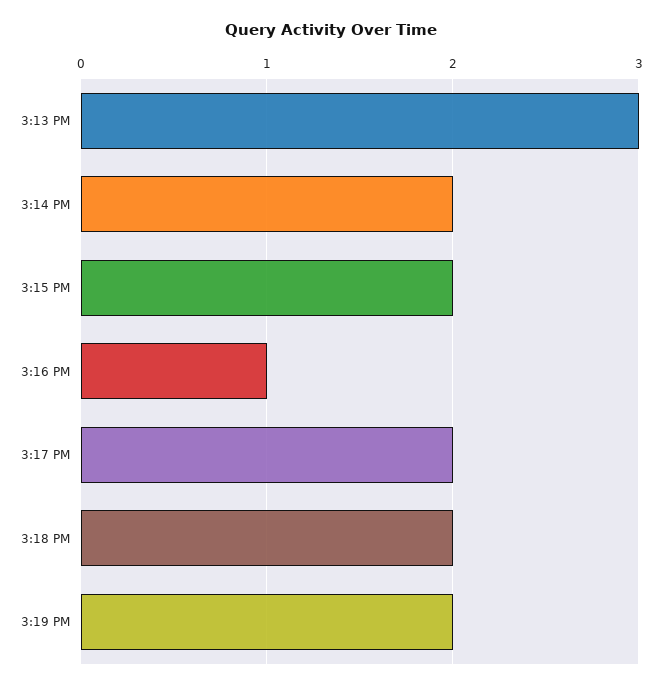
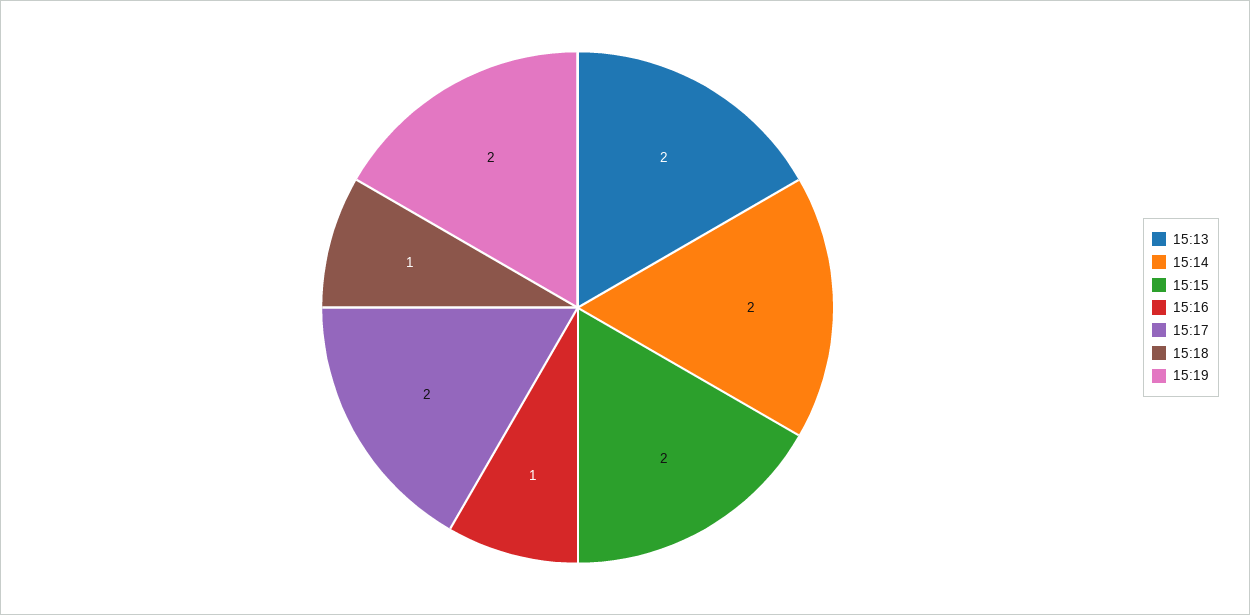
3:13 PM: 3 -> 2
3:18 PM: 2 -> 1

